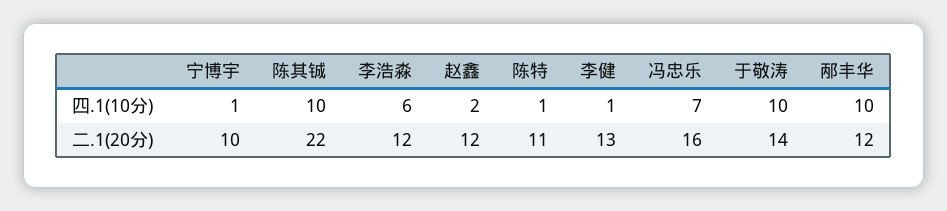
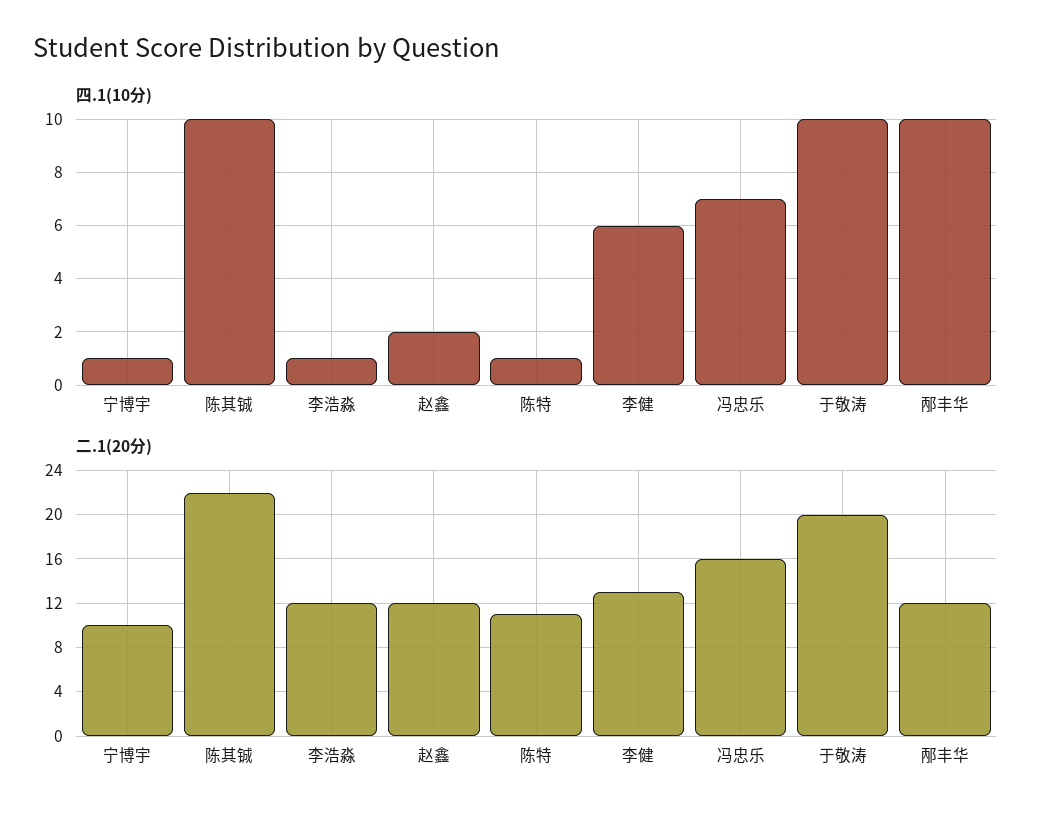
四.1(10分), 李浩淼: 6 -> 1
四.1(10分), 李健: 1 -> 6
二.1(20分), 于敬涛: 14 -> 20

